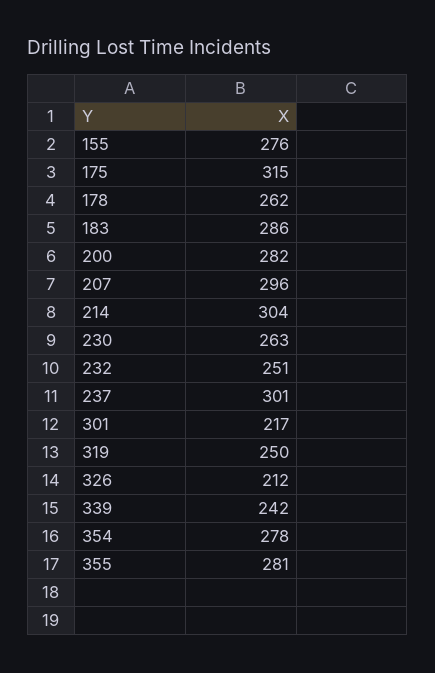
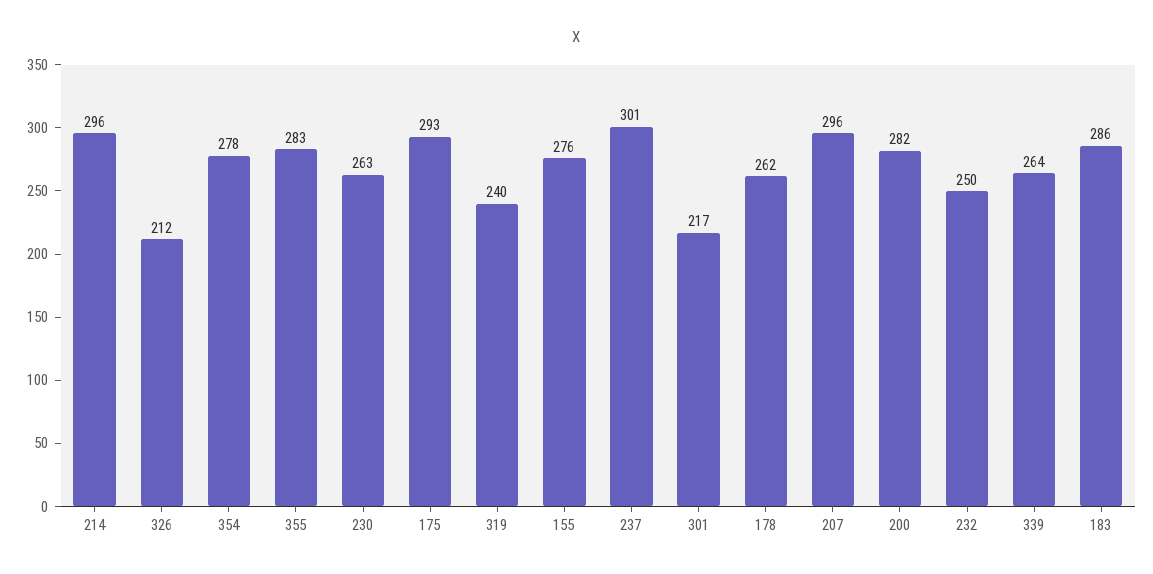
175: 315 -> 293
214: 304 -> 296
232: 251 -> 250
319: 250 -> 240
339: 242 -> 264
355: 281 -> 283

